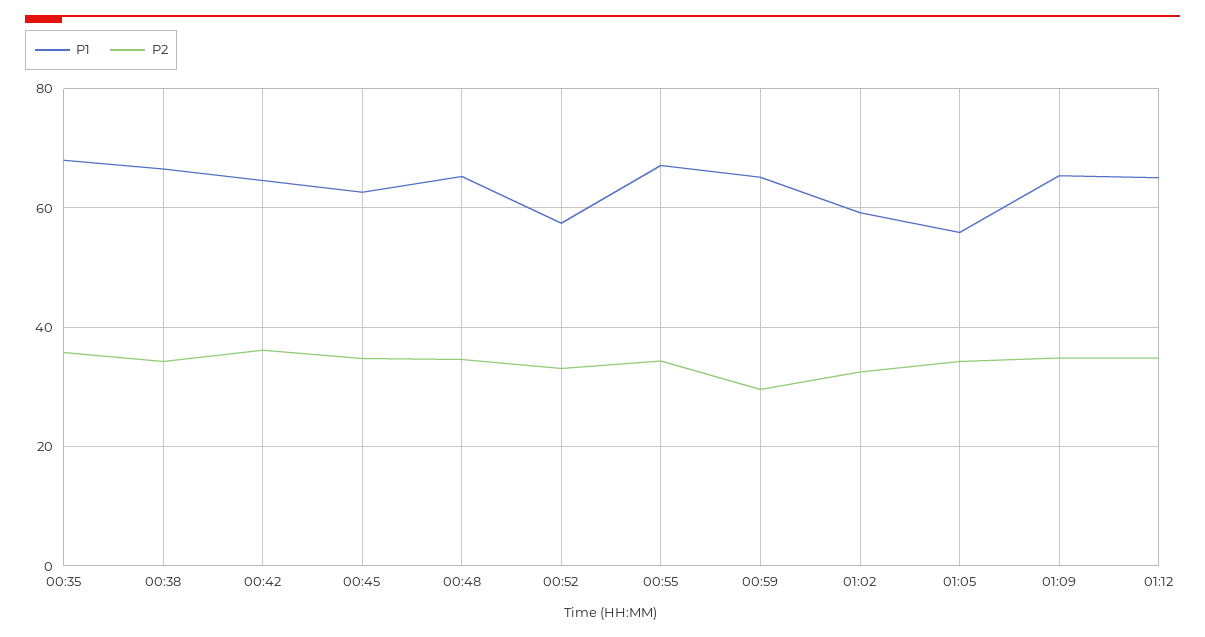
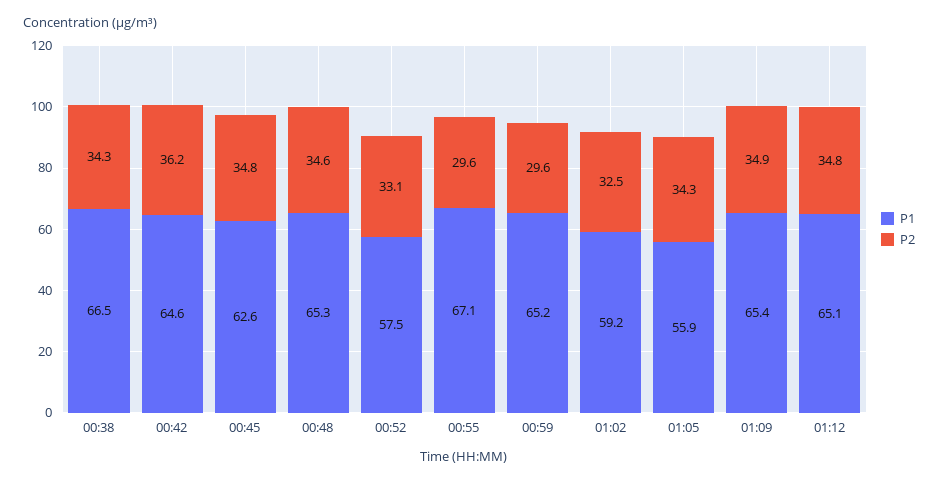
P1, 00:35: 68 -> none
P2, 00:35: 36 -> none
P2, 00:55: 34 -> 29.6

